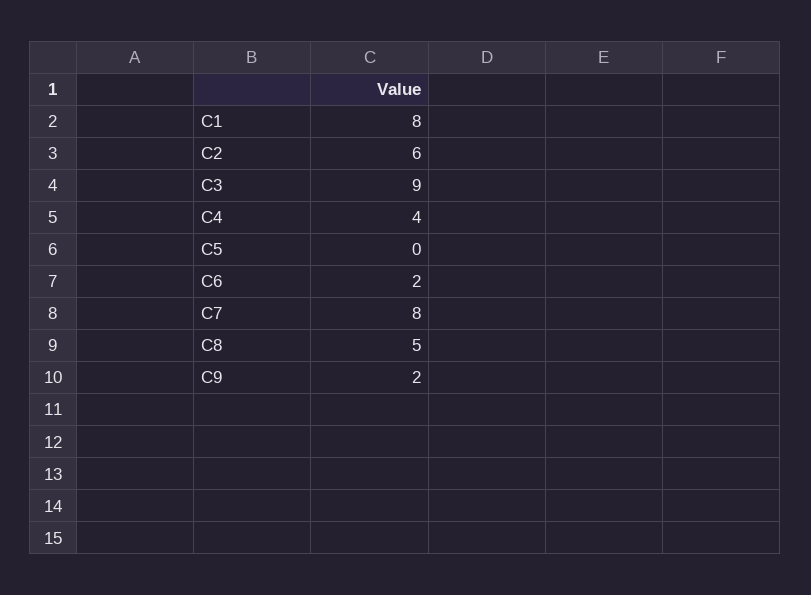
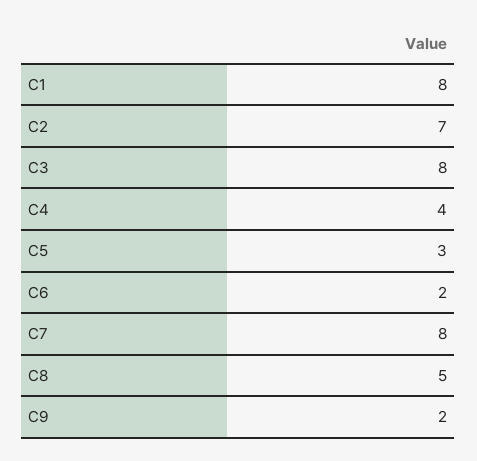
C2: 6 -> 7
C3: 9 -> 8
C5: 0 -> 3

